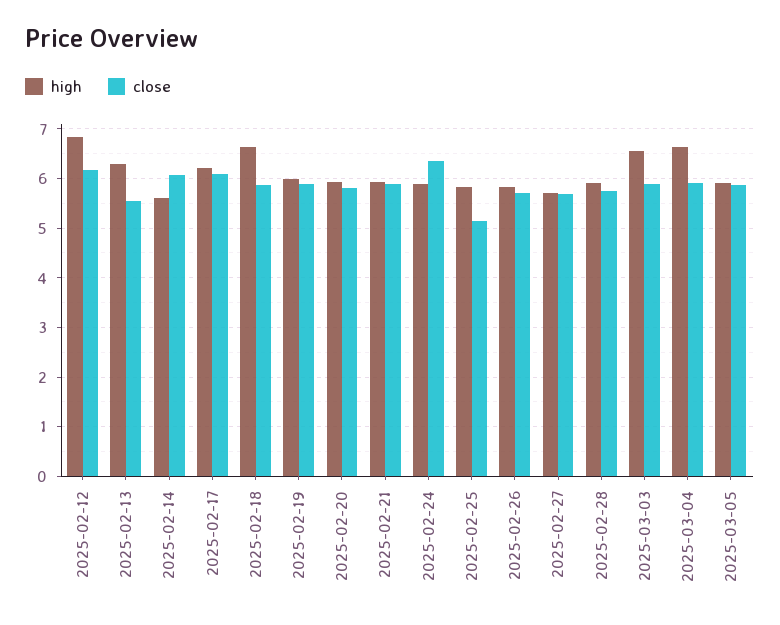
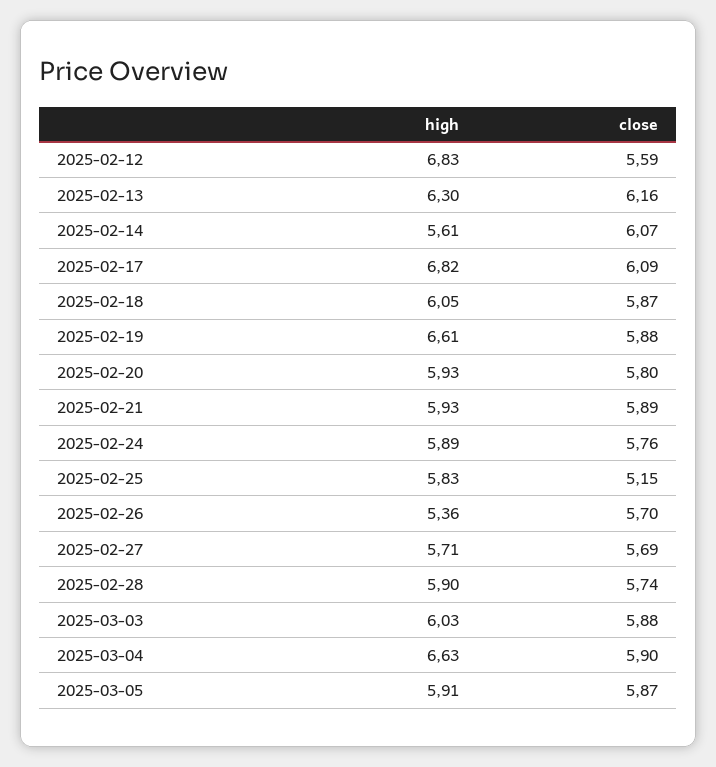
close, 2025-02-12: 6.2 -> 5.59
close, 2025-02-13: 5.6 -> 6.16
high, 2025-02-17: 6.2 -> 6.82
high, 2025-02-18: 6.6 -> 6.05
high, 2025-02-19: 6 -> 6.61
close, 2025-02-24: 6.4 -> 5.76
high, 2025-02-26: 5.8 -> 5.36
high, 2025-03-03: 6.6 -> 6.03

